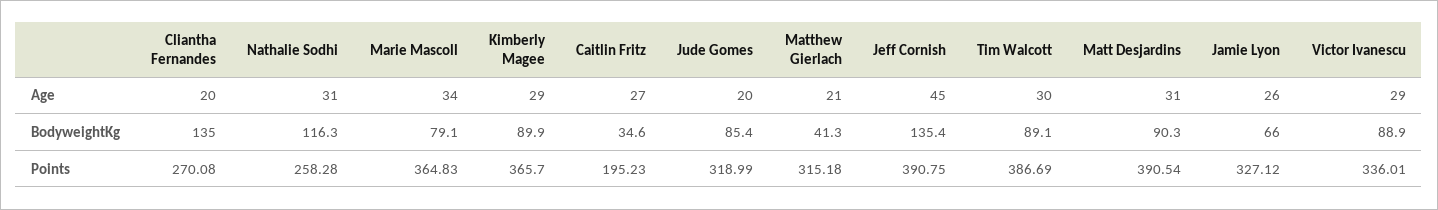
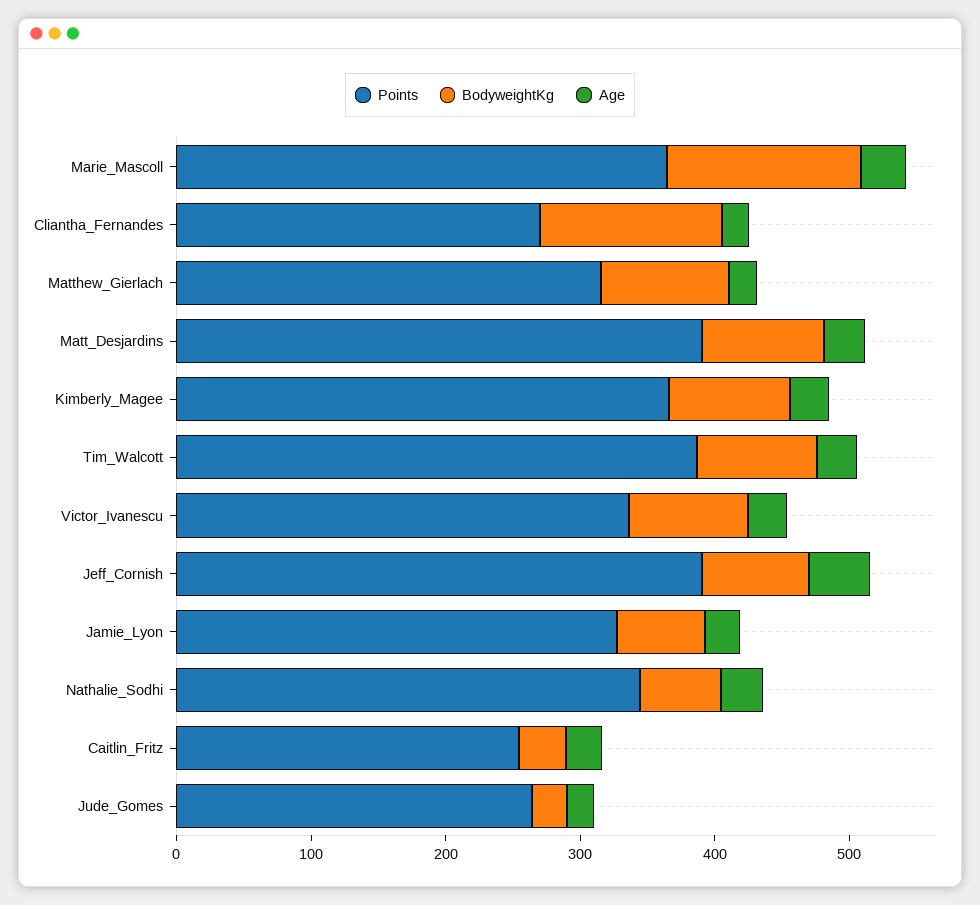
BodyweightKg, Nathalie Sodhi: 116.3 -> 60
BodyweightKg, Marie Mascoll: 79.1 -> 140
BodyweightKg, Jude Gomes: 85.4 -> 20
BodyweightKg, Matthew Gierlach: 41.3 -> 100
BodyweightKg, Jeff Cornish: 135.4 -> 80
Points, Nathalie Sodhi: 258.28 -> 340
Points, Caitlin Fritz: 195.23 -> 260
Points, Jude Gomes: 318.99 -> 260

